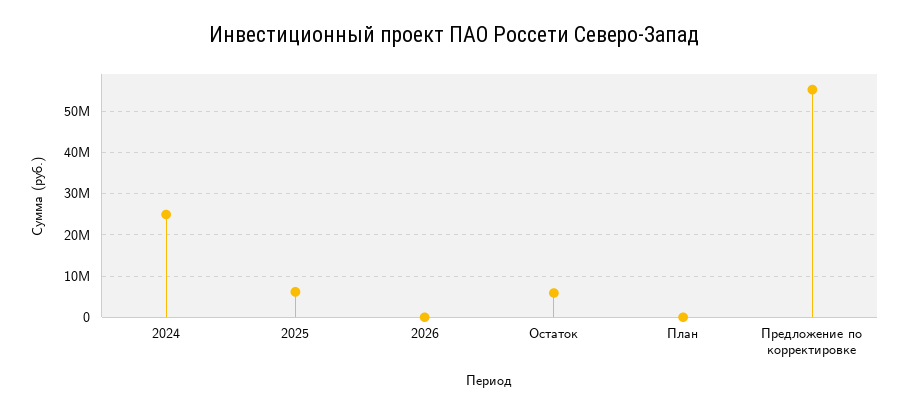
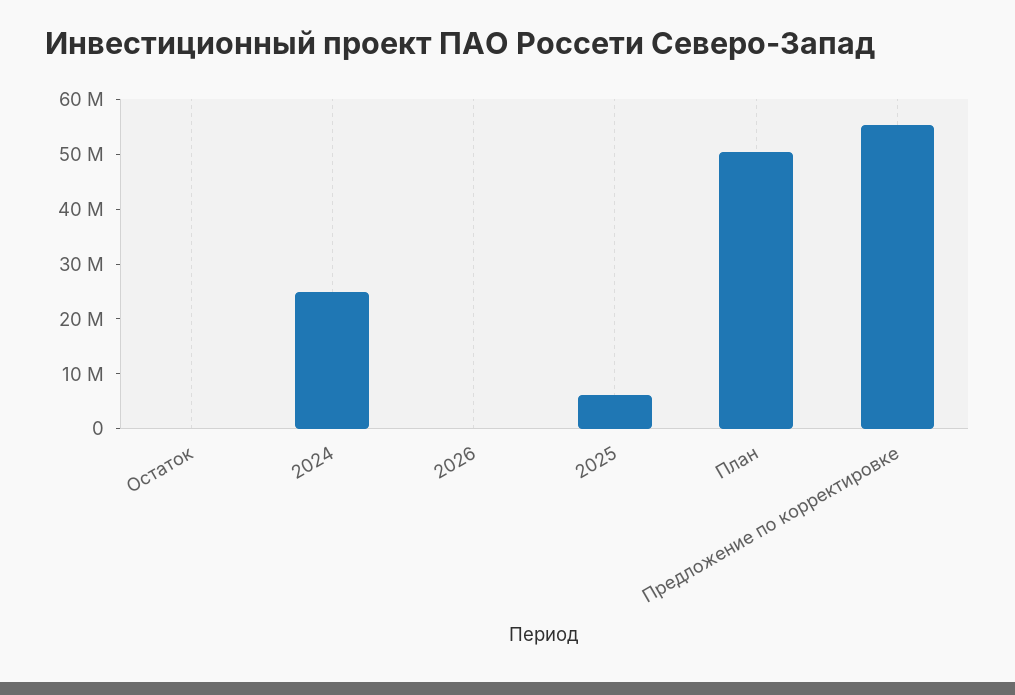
Остаток: 6000000 -> 0
План: 0 -> 50000000

